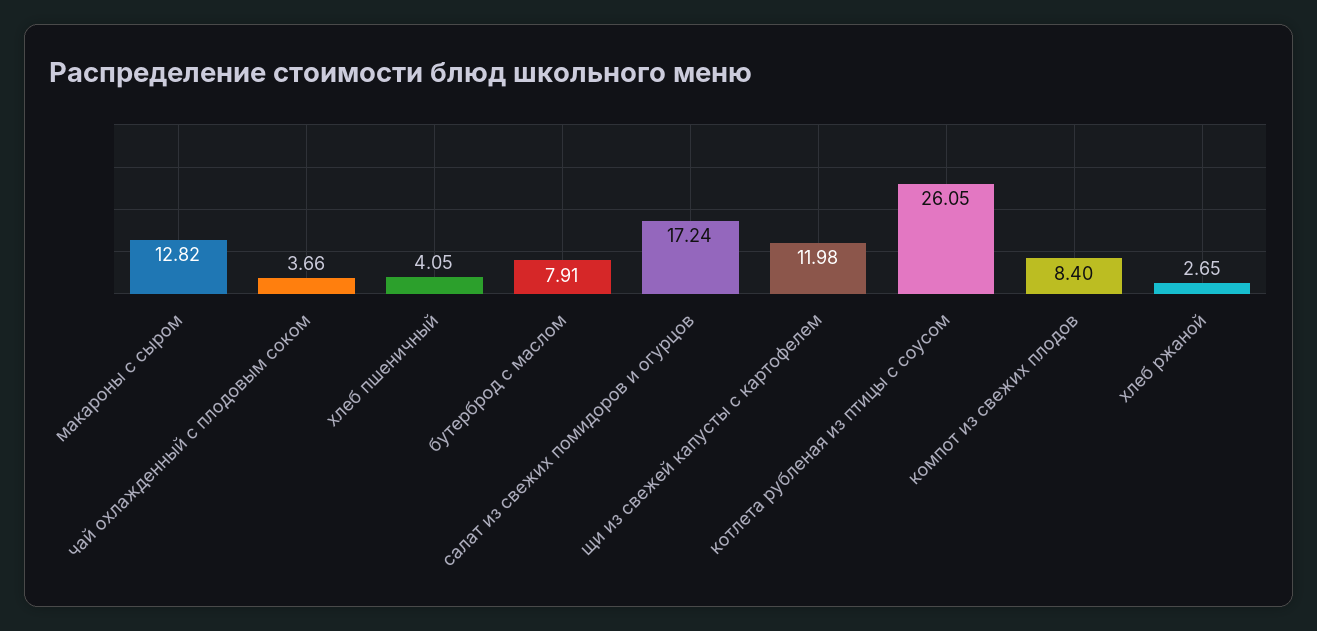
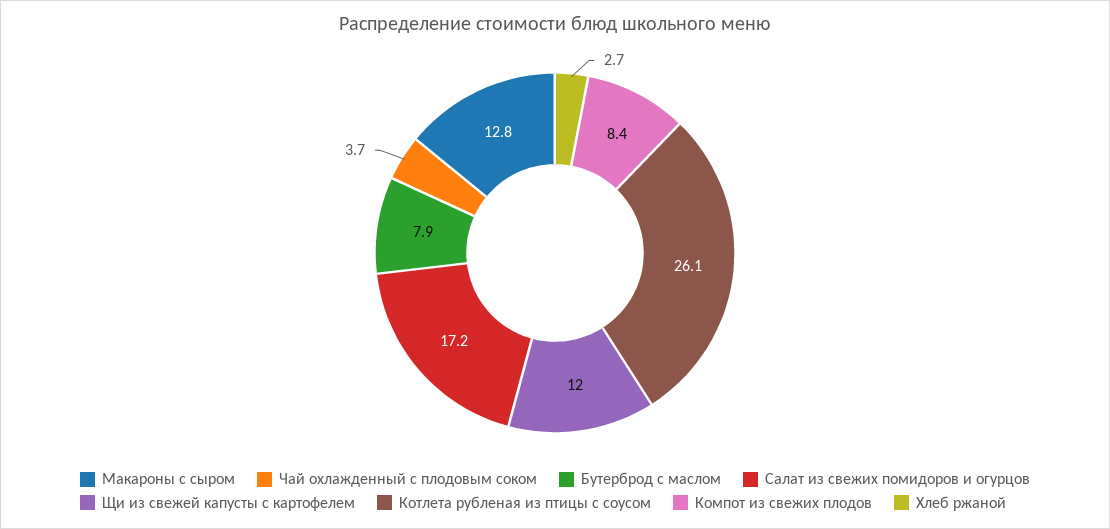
хлеб пшеничный: 4.05 -> none

